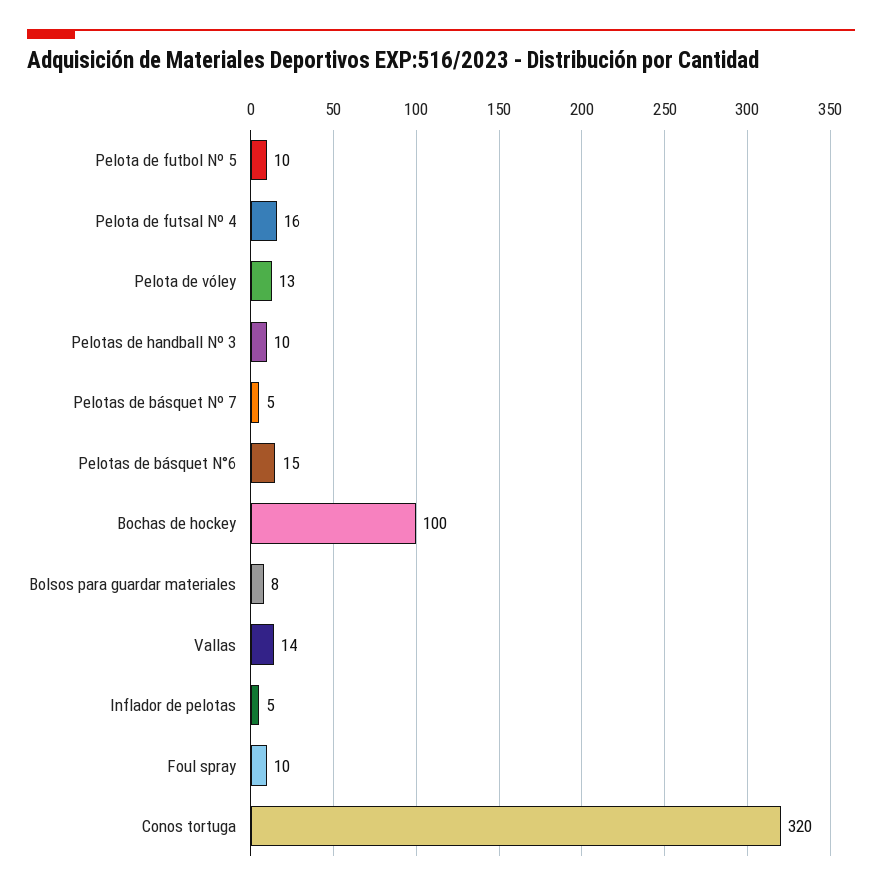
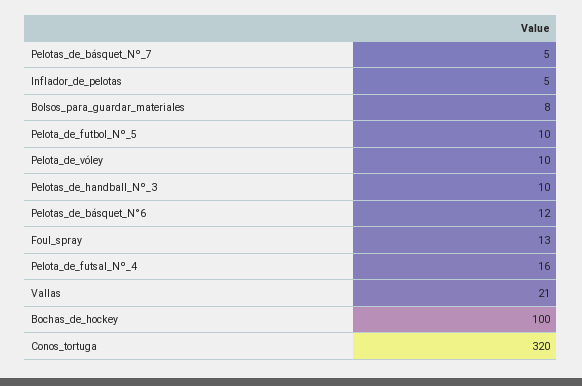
Pelota de vóley: 13 -> 10
Pelotas de básquet N°6: 15 -> 12
Vallas: 14 -> 21
Foul spray: 10 -> 13

